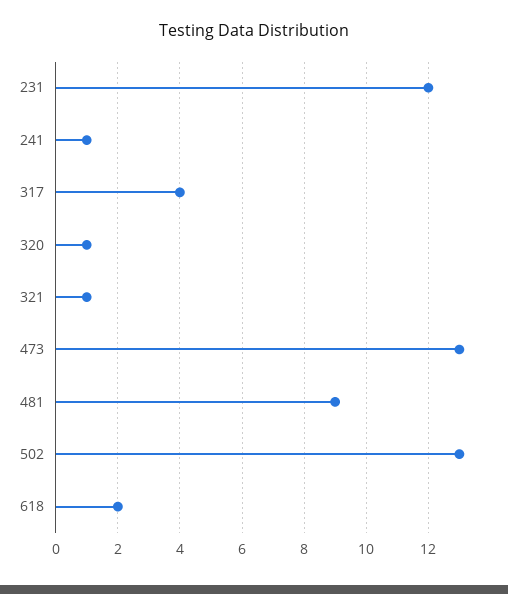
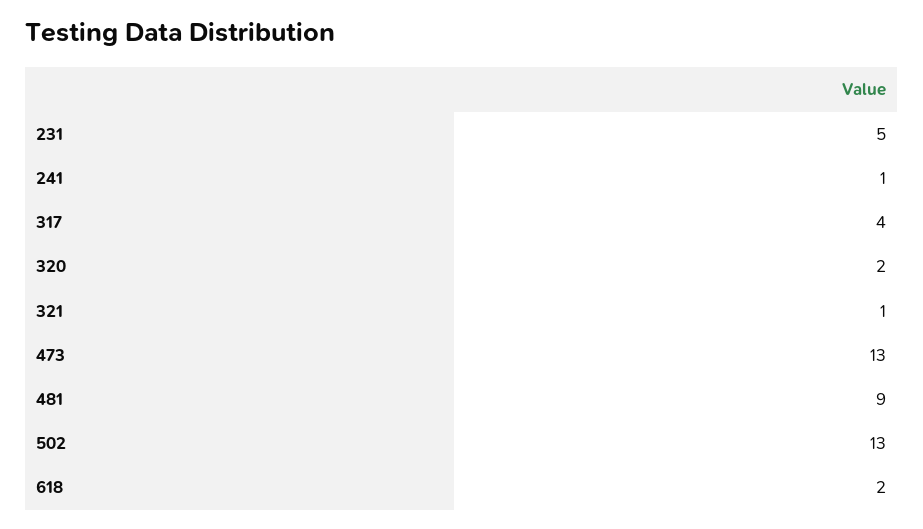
231: 12 -> 5
320: 1 -> 2

